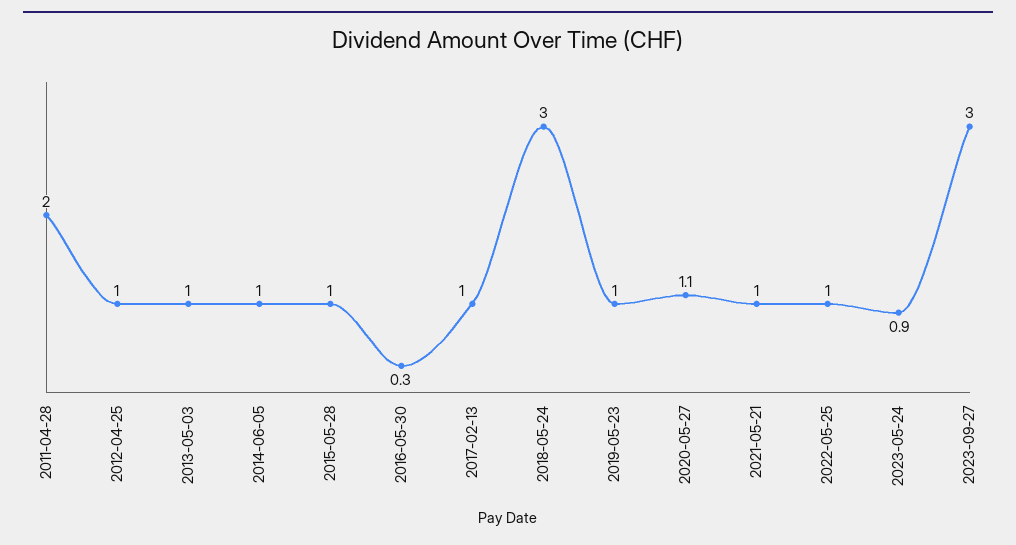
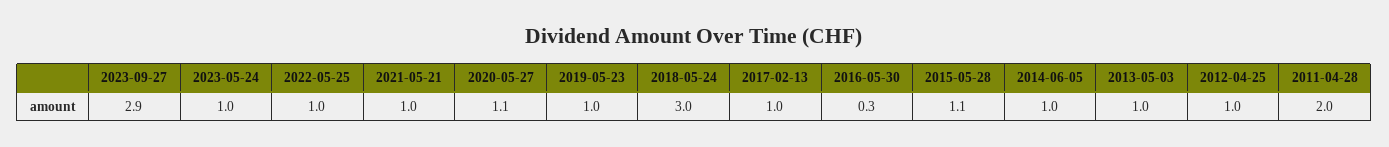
2015-05-28: 1 -> 1.1
2023-05-24: 0.9 -> 1
2023-09-27: 3 -> 2.9

